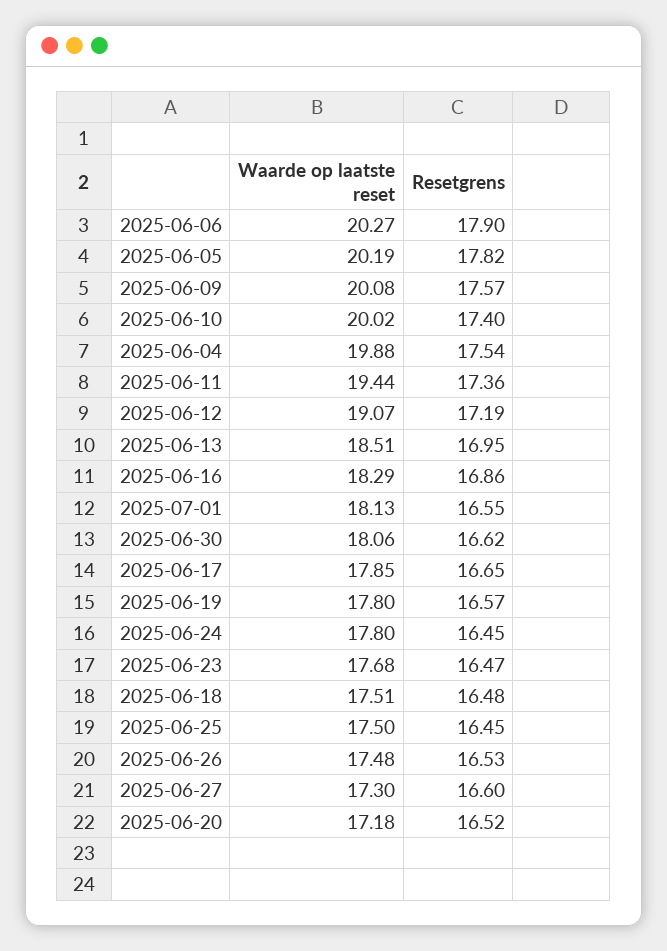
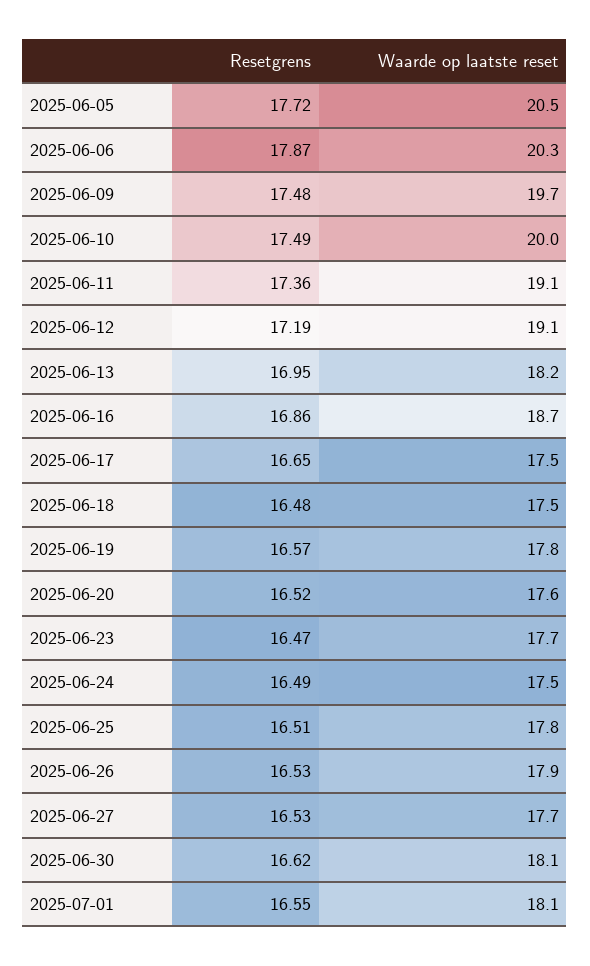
Resetgrens, 2025-06-06: 17.9 -> 17.87
Waarde op laatste reset, 2025-06-05: 20.19 -> 20.5
Resetgrens, 2025-06-05: 17.82 -> 17.72
Waarde op laatste reset, 2025-06-09: 20.08 -> 19.7
Resetgrens, 2025-06-09: 17.57 -> 17.48
Resetgrens, 2025-06-10: 17.4 -> 17.49
Waarde op laatste reset, 2025-06-04: 19.88 -> none
Resetgrens, 2025-06-04: 17.54 -> none
Waarde op laatste reset, 2025-06-11: 19.44 -> 19.1
Waarde op laatste reset, 2025-06-13: 18.51 -> 18.2
Waarde op laatste reset, 2025-06-16: 18.29 -> 18.7
Waarde op laatste reset, 2025-06-17: 17.85 -> 17.5
Waarde op laatste reset, 2025-06-24: 17.8 -> 17.5
Resetgrens, 2025-06-24: 16.45 -> 16.49
Waarde op laatste reset, 2025-06-25: 17.5 -> 17.8
Resetgrens, 2025-06-25: 16.45 -> 16.51
Waarde op laatste reset, 2025-06-26: 17.48 -> 17.9
Waarde op laatste reset, 2025-06-27: 17.3 -> 17.7
Resetgrens, 2025-06-27: 16.6 -> 16.53
Waarde op laatste reset, 2025-06-20: 17.18 -> 17.6

